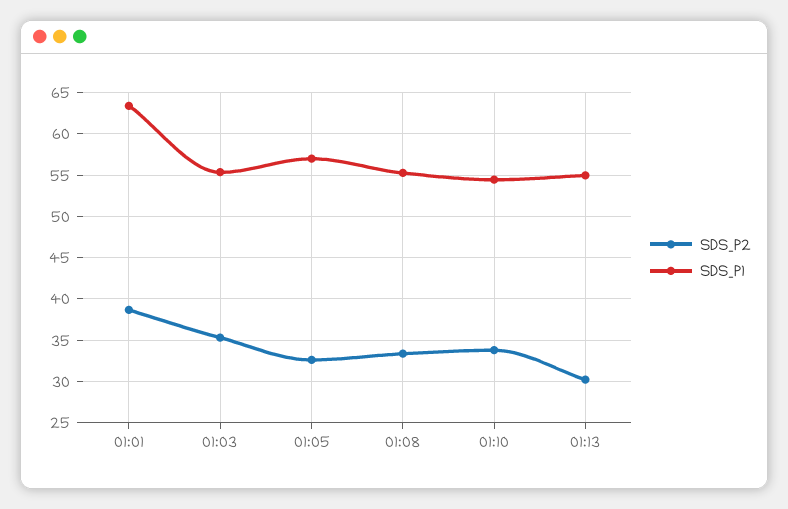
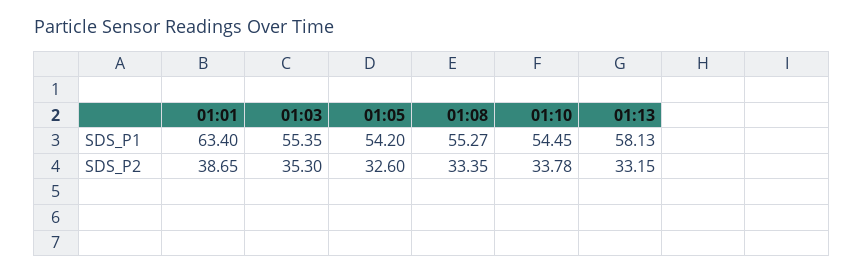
SDS_P1, 01:05: 57 -> 54.2
SDS_P2, 01:13: 30 -> 33.15
SDS_P1, 01:13: 55 -> 58.13

